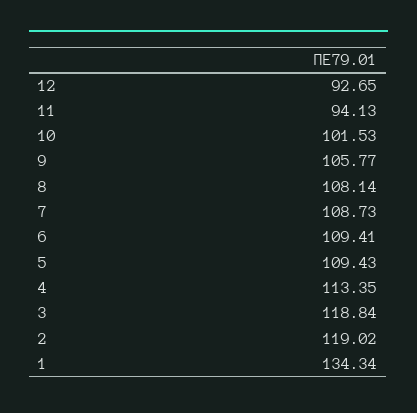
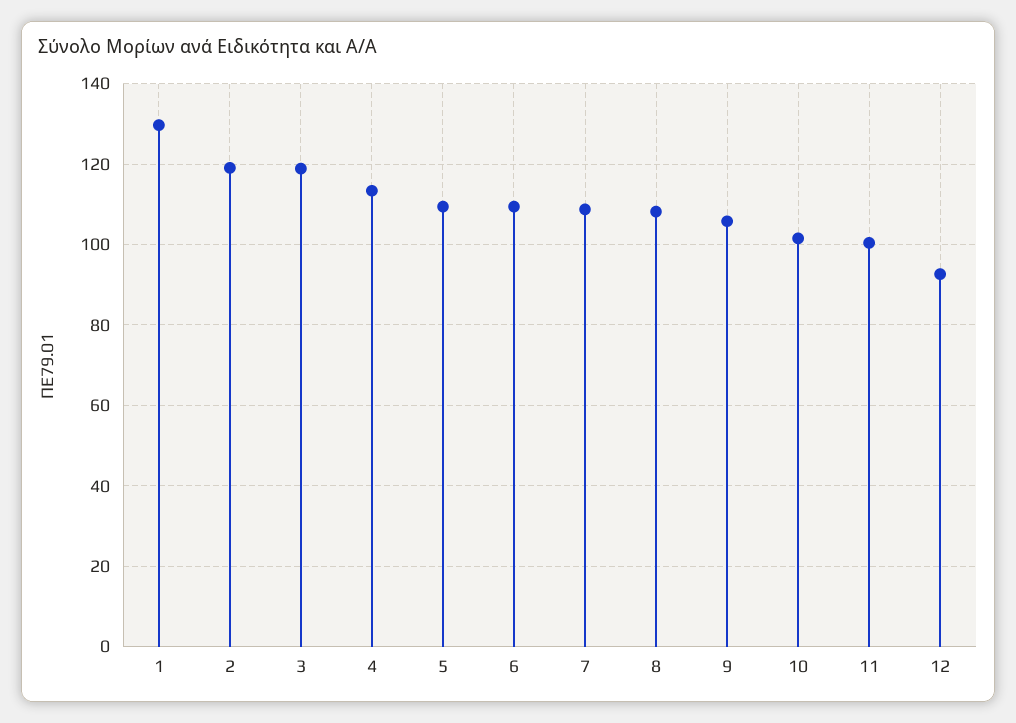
11: 94.13 -> 100
1: 134.34 -> 130

